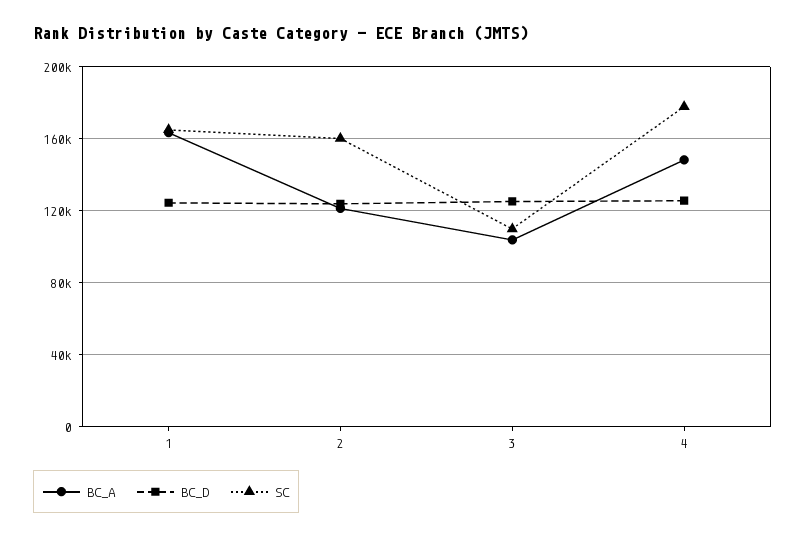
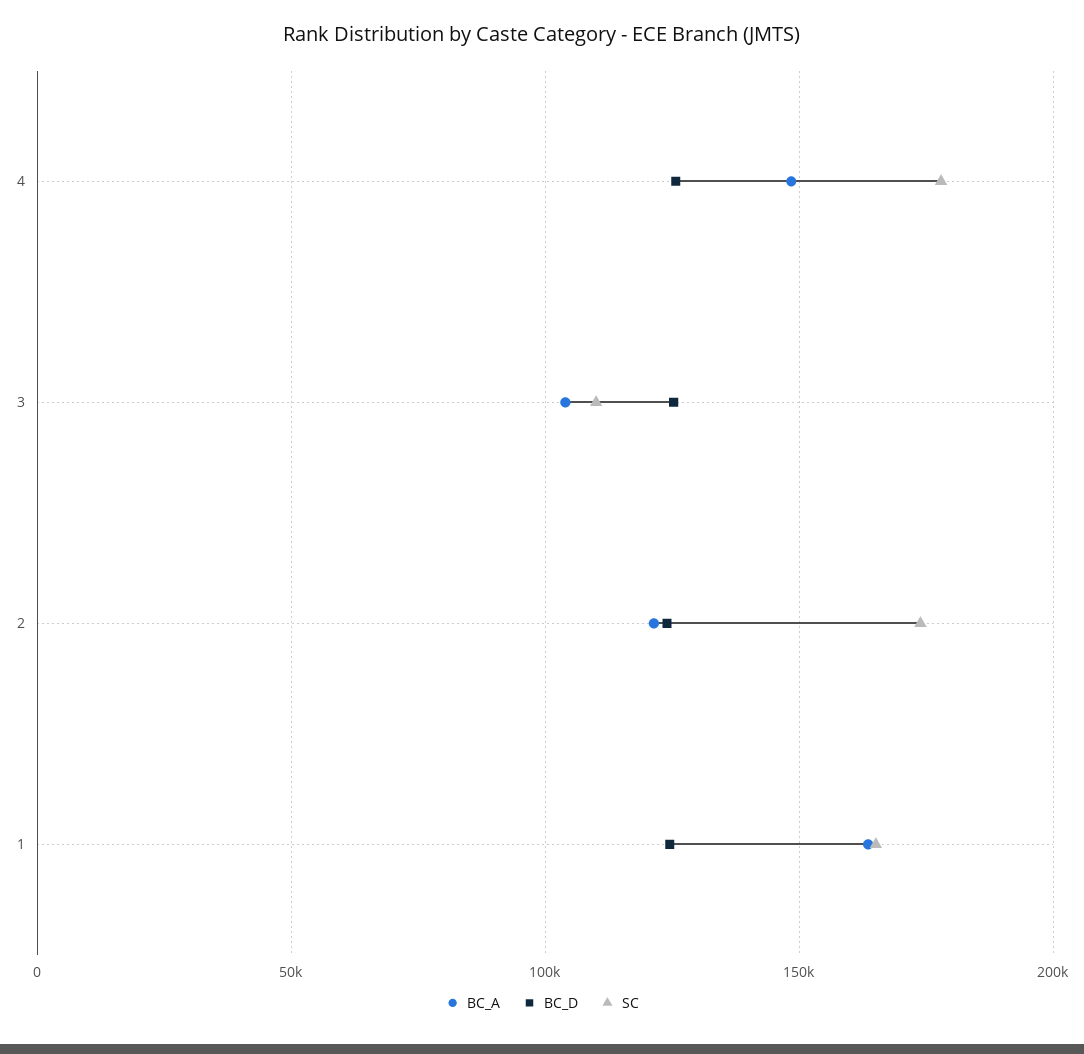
SC, 2: 160000 -> 175000

